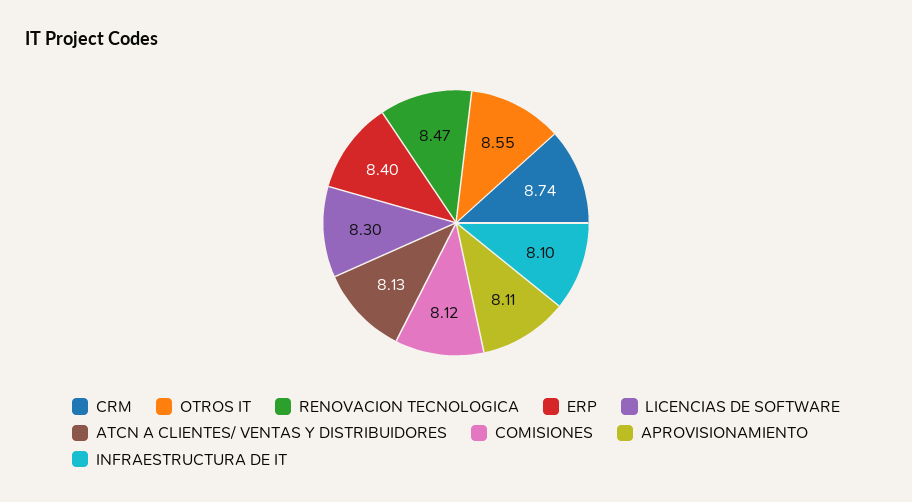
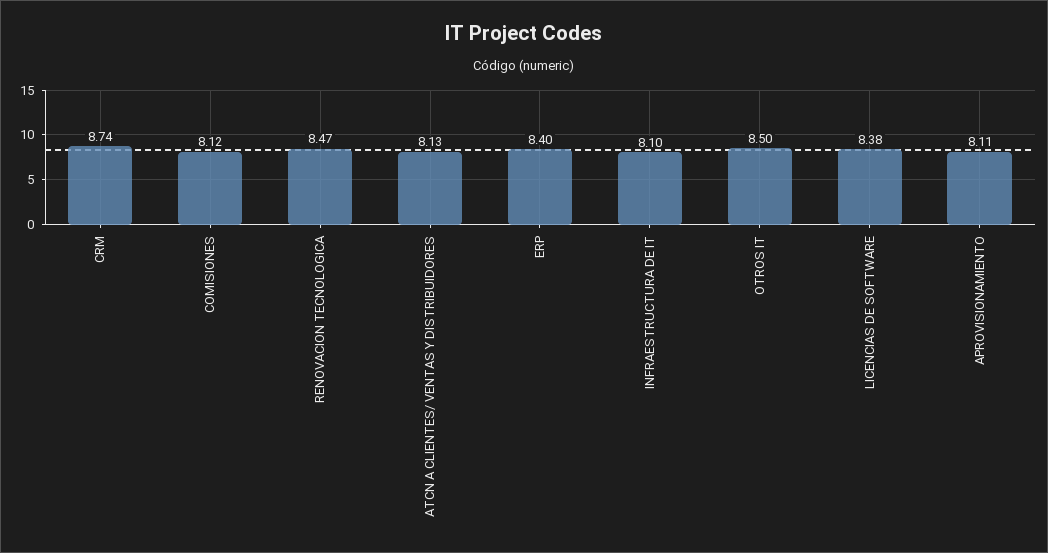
OTROS IT: 8.55 -> 8.5
LICENCIAS DE SOFTWARE: 8.3 -> 8.38

